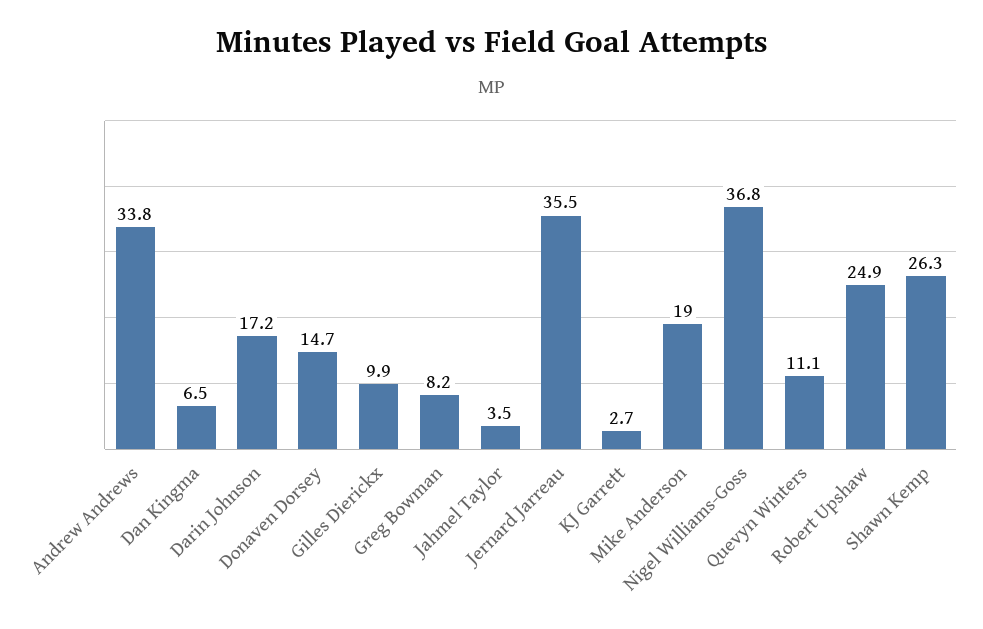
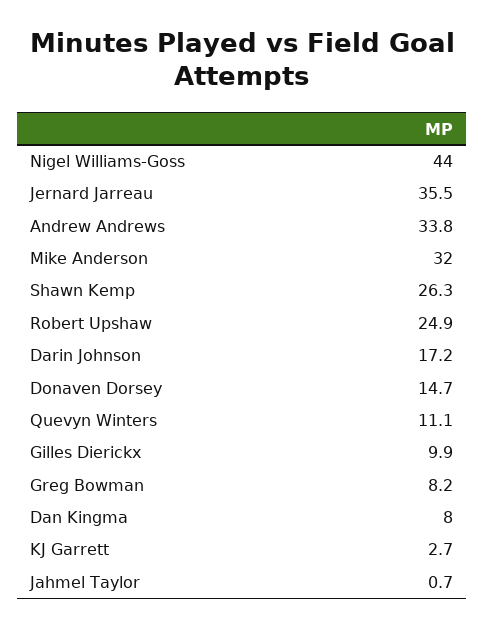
Dan Kingma: 6.5 -> 8
Jahmel Taylor: 3.5 -> 0.7
Mike Anderson: 19 -> 32
Nigel Williams-Goss: 36.8 -> 44

